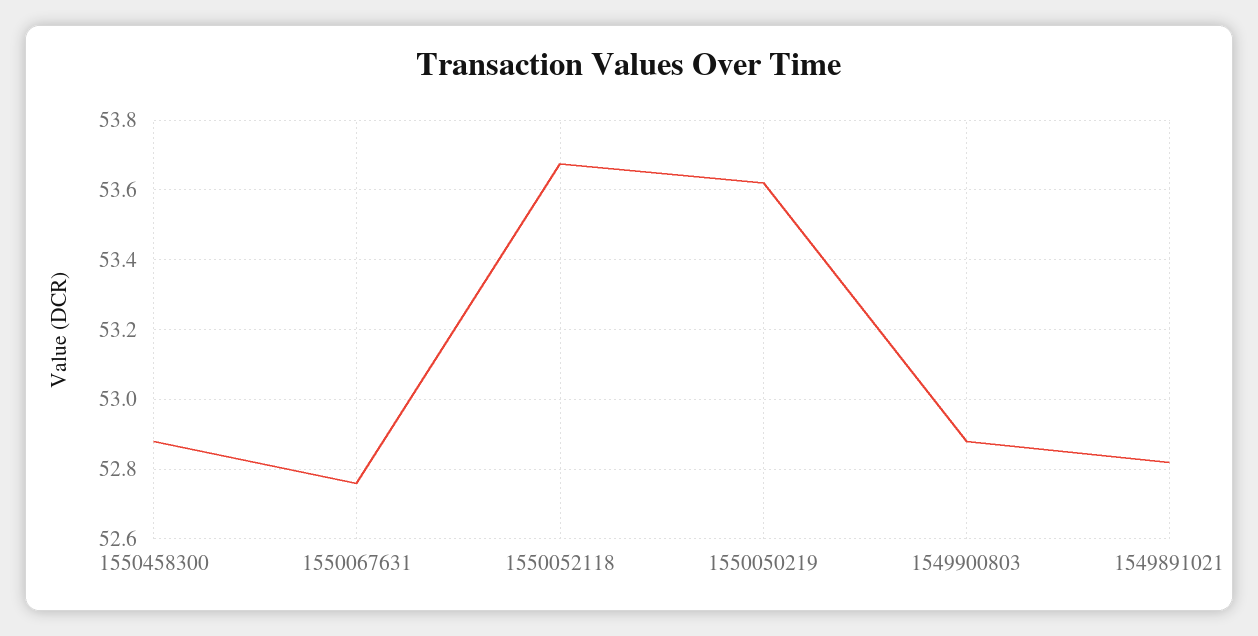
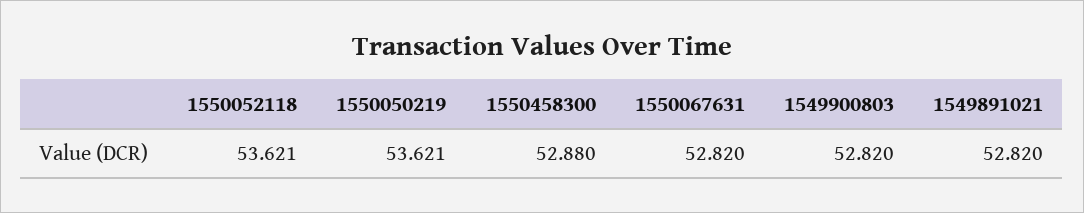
1550067631: 52.76 -> 52.82
1550052118: 53.68 -> 53.621
1549900803: 52.88 -> 52.82

